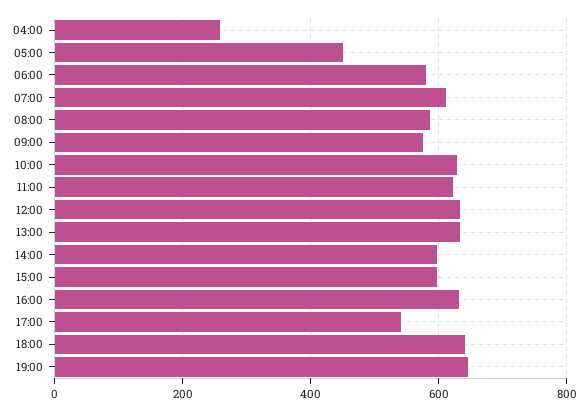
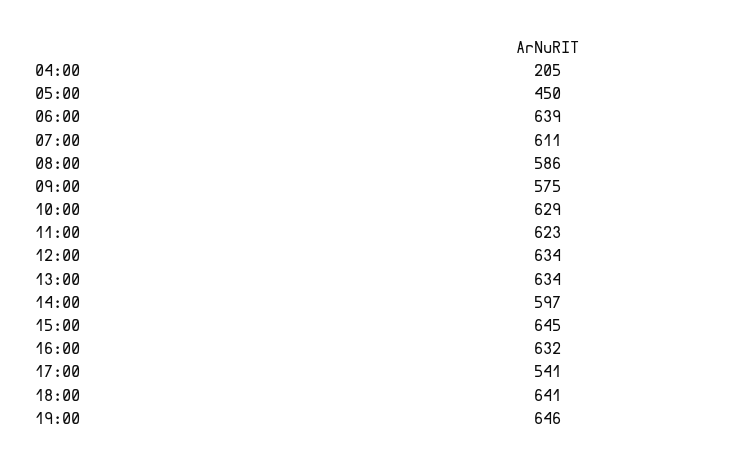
04:00: 260 -> 205
06:00: 580 -> 639
15:00: 600 -> 645

